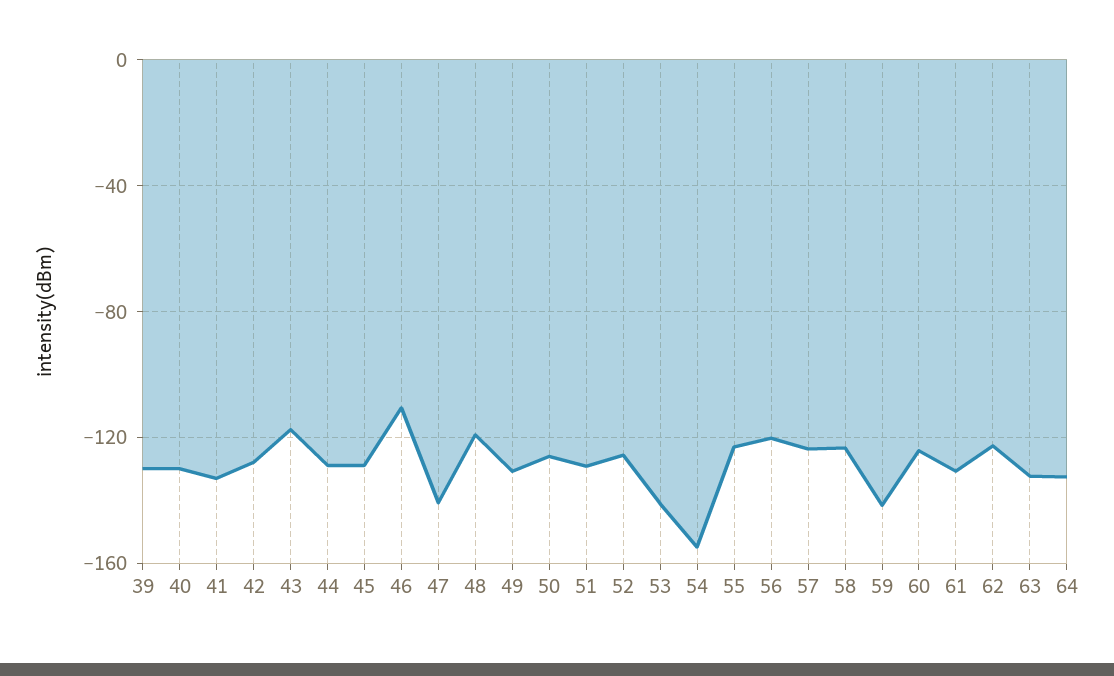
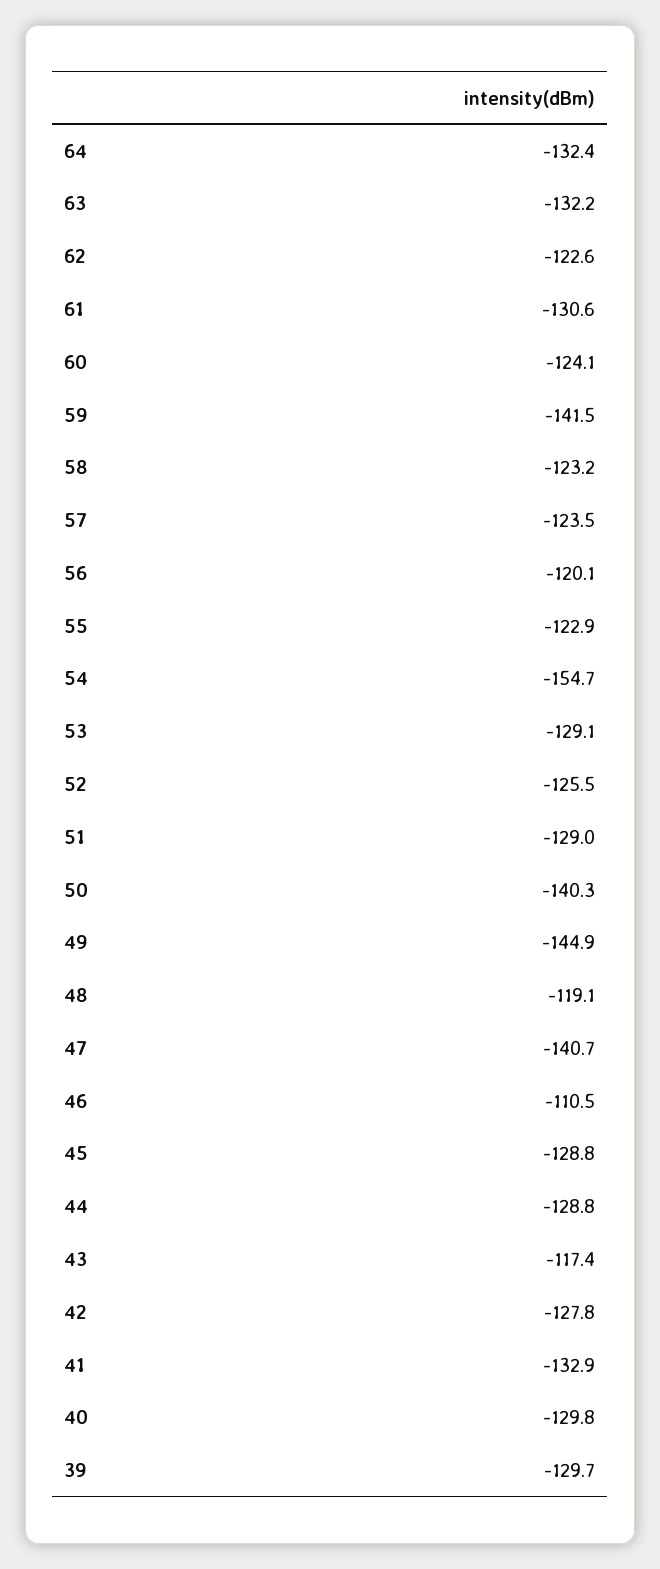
49: -130 -> -144.9
50: -125 -> -140.3
53: -140 -> -129.1

